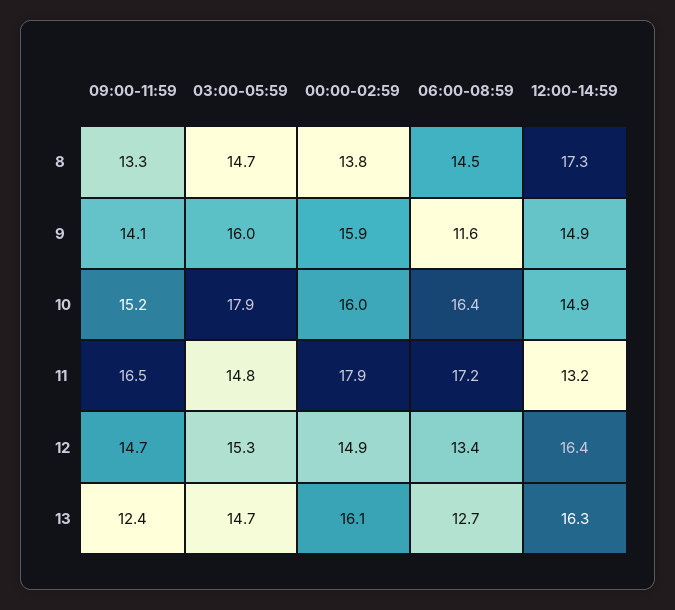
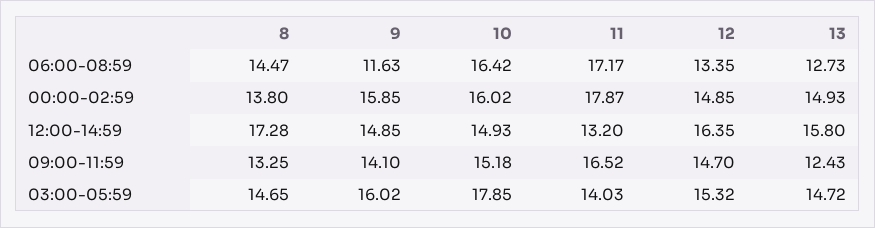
03:00-05:59, 11: 14.8 -> 14.03
00:00-02:59, 13: 16.1 -> 14.93
12:00-14:59, 13: 16.3 -> 15.8

